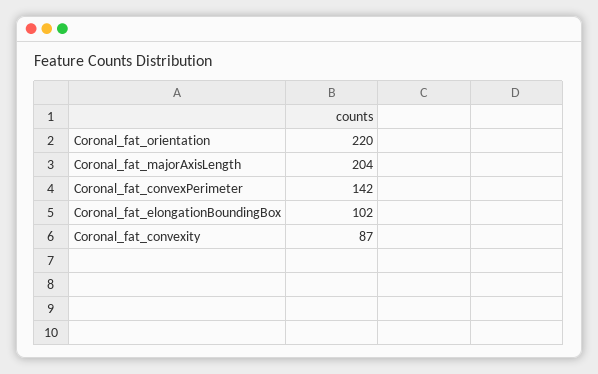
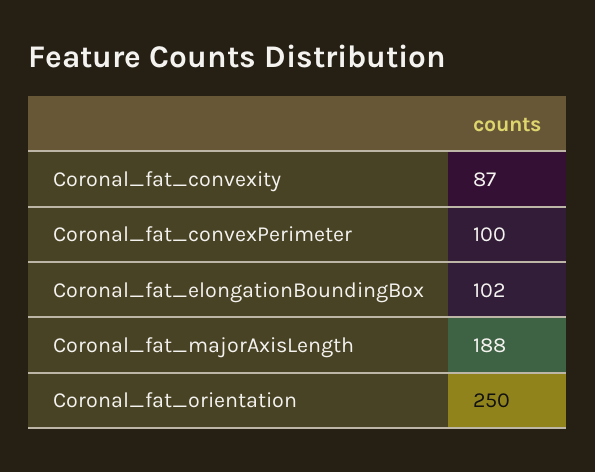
Coronal_fat_orientation: 220 -> 250
Coronal_fat_majorAxisLength: 204 -> 188
Coronal_fat_convexPerimeter: 142 -> 100

